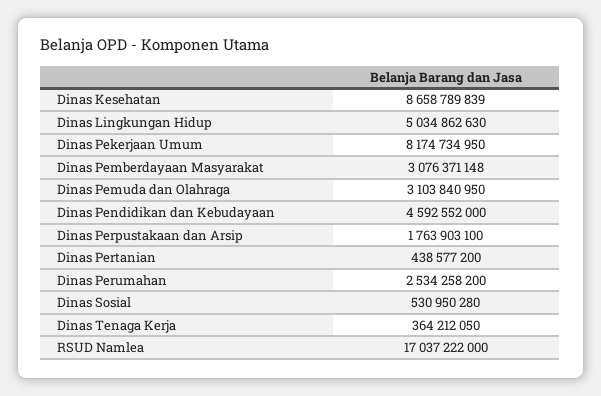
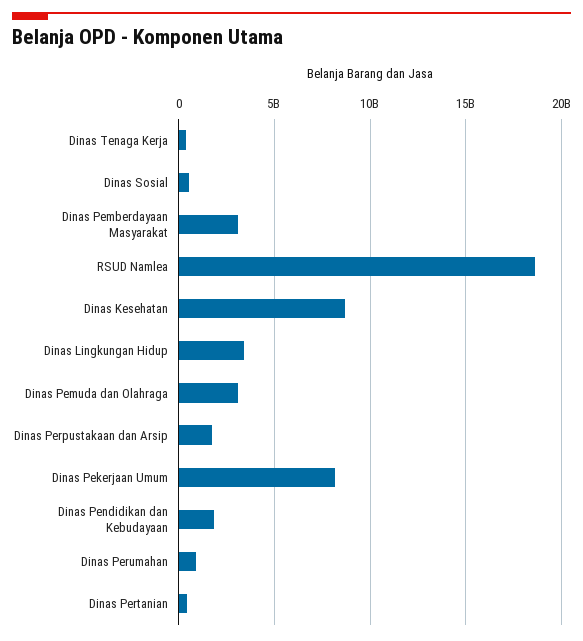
Dinas Lingkungan Hidup: 5034862630 -> 3500000000
Dinas Pendidikan dan Kebudayaan: 4592552000 -> 2000000000
Dinas Perumahan: 2534258200 -> 1000000000
RSUD Namlea: 17037222000 -> 18500000000

